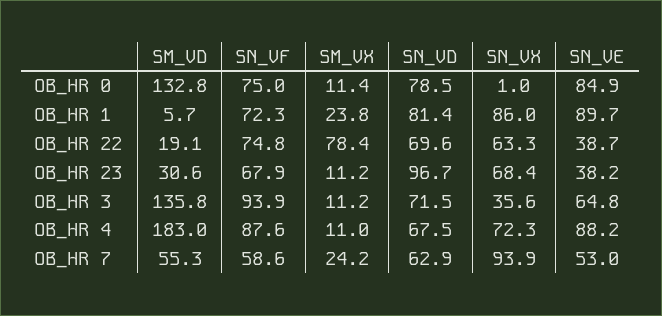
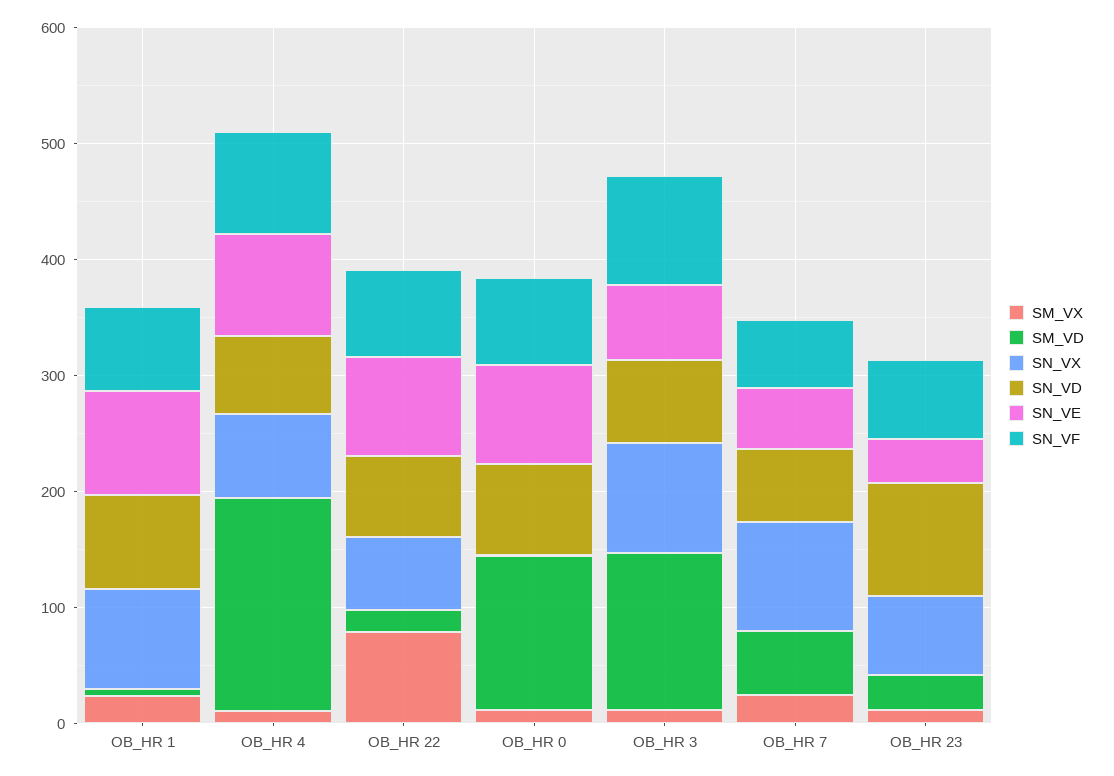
SN_VE, OB_HR 22: 38.7 -> 80
SN_VX, OB_HR 3: 35.6 -> 100

